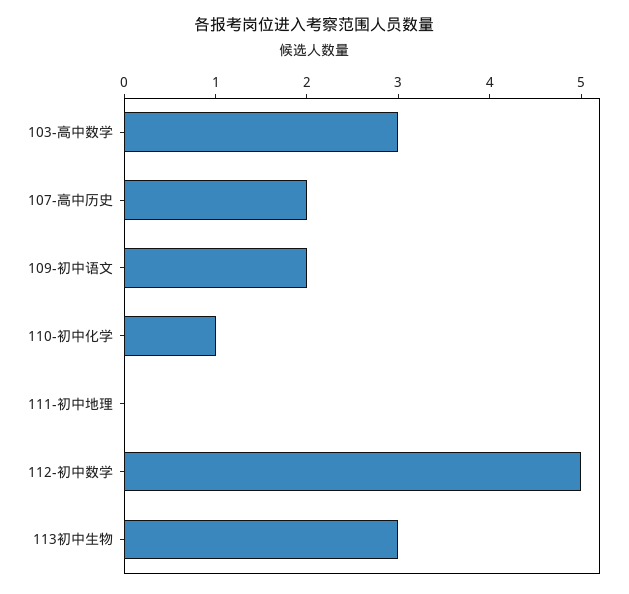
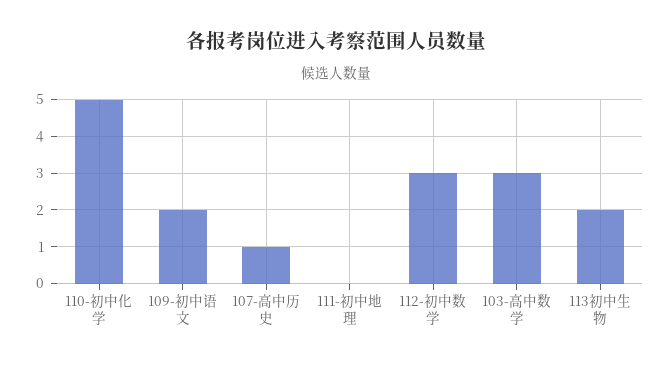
107-高中历史: 2 -> 1
110-初中化学: 1 -> 5
112-初中数学: 5 -> 3
113初中生物: 3 -> 2

